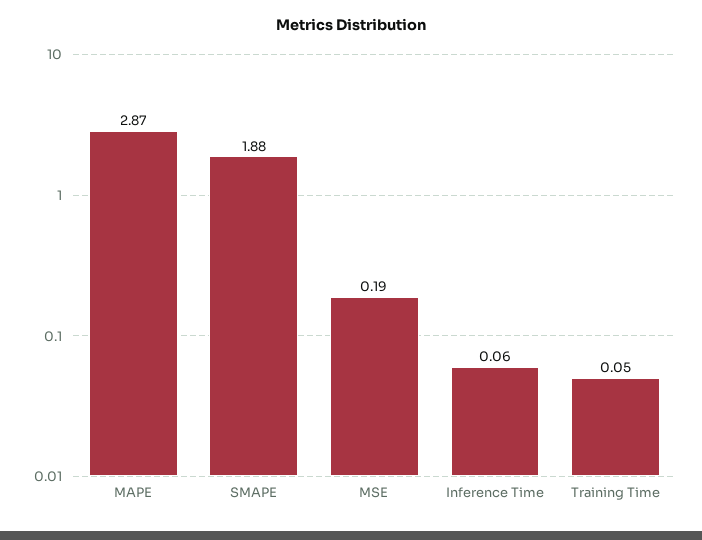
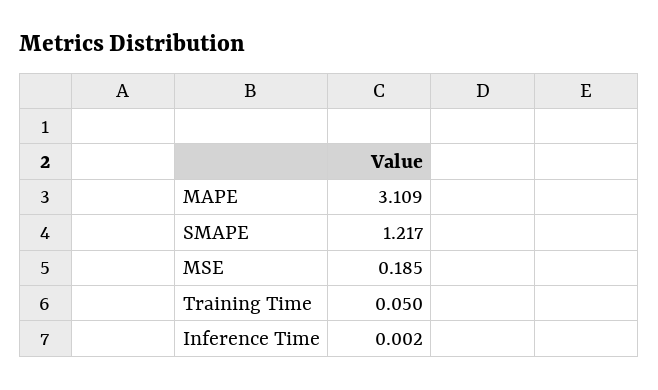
MAPE: 2.87 -> 3.109
SMAPE: 1.88 -> 1.217
Inference Time: 0.06 -> 0.002

